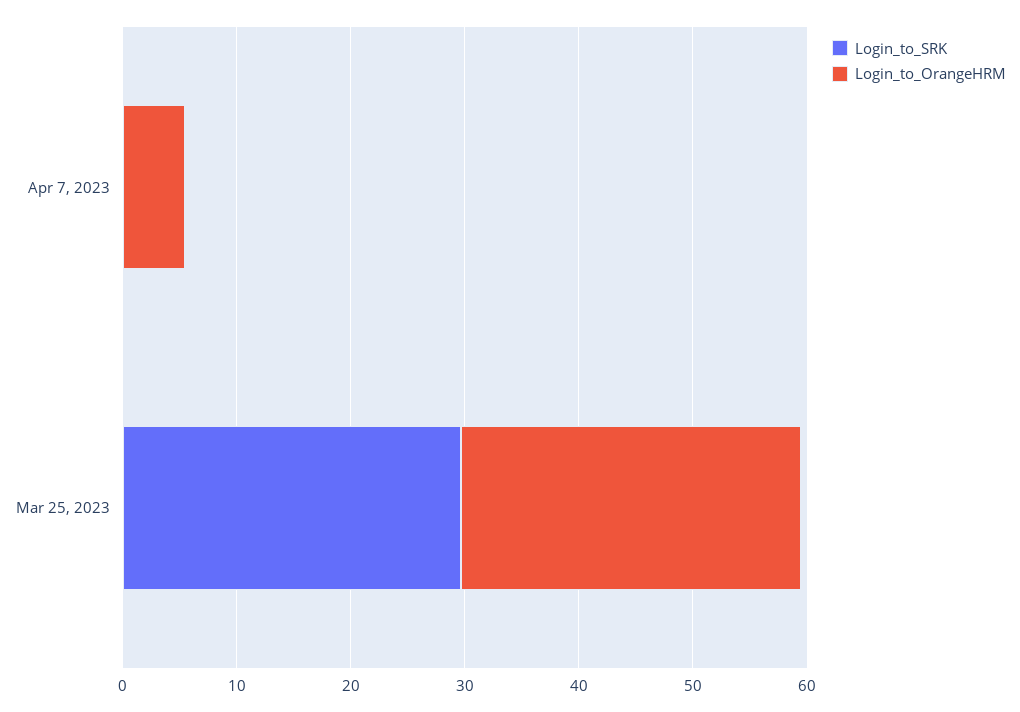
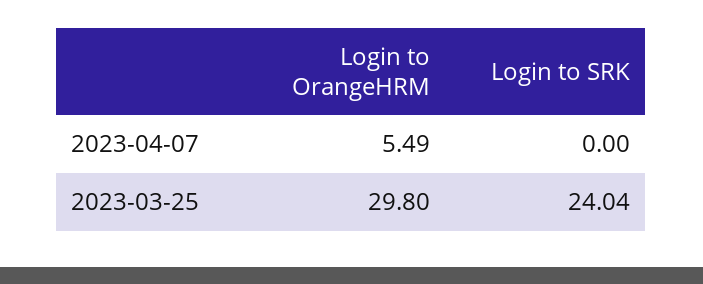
Login_to_SRK, Mar 25, 2023: 30 -> 24.04

